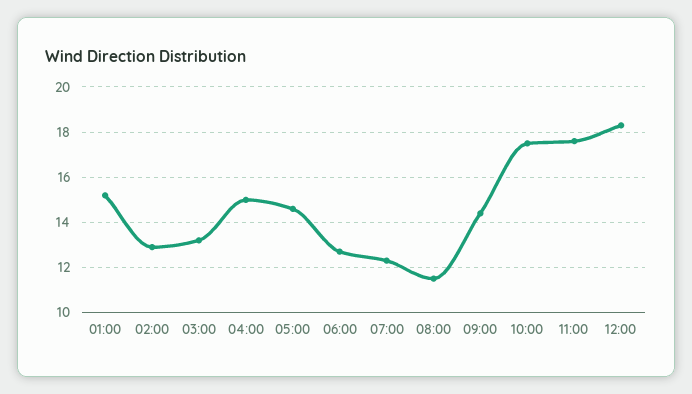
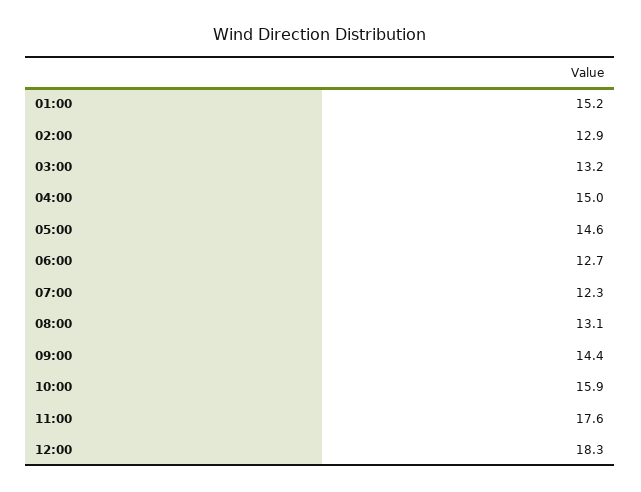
08:00: 11.5 -> 13.1
10:00: 17.5 -> 15.9

